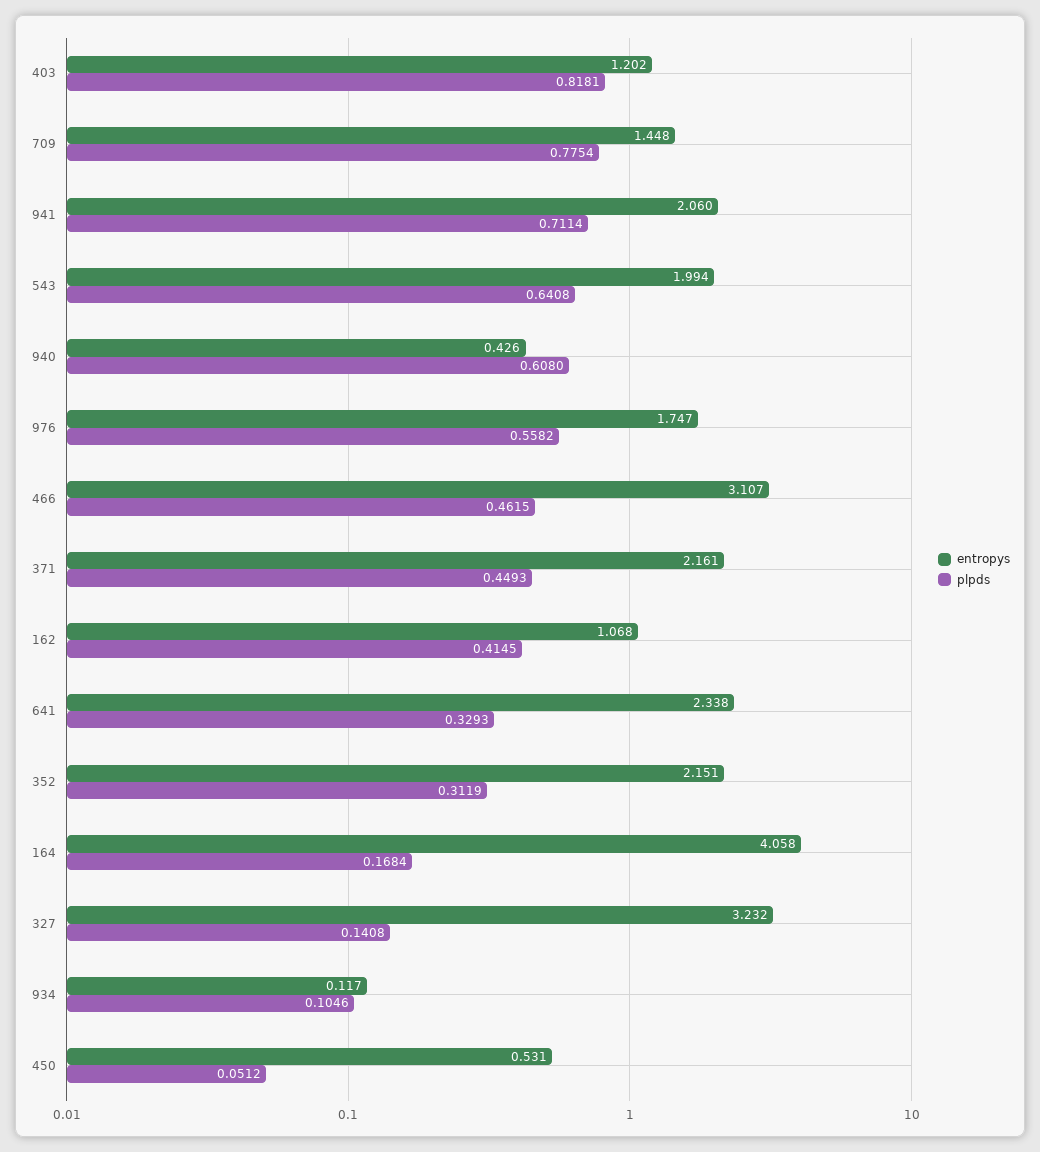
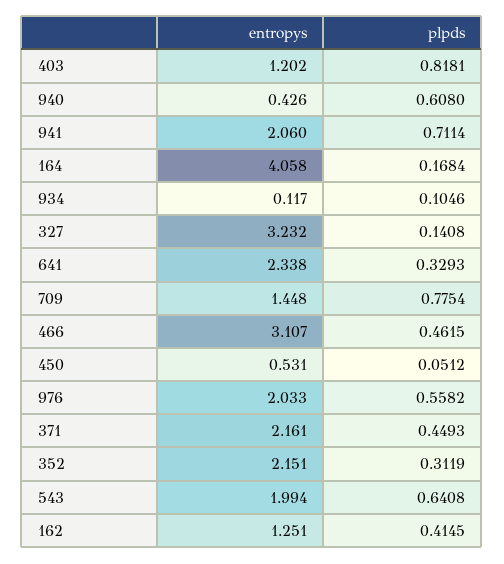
entropys, 976: 1.747 -> 2.033
entropys, 162: 1.068 -> 1.251

